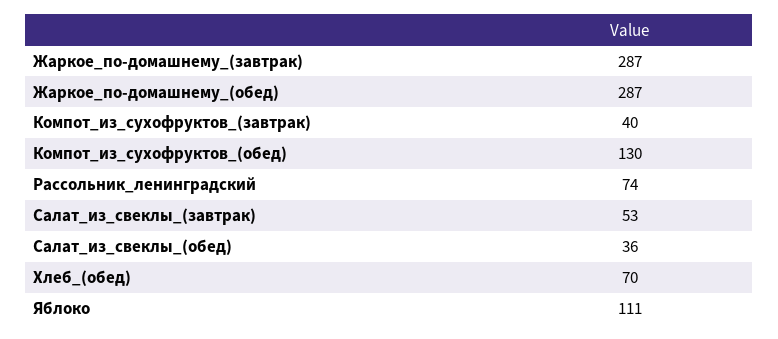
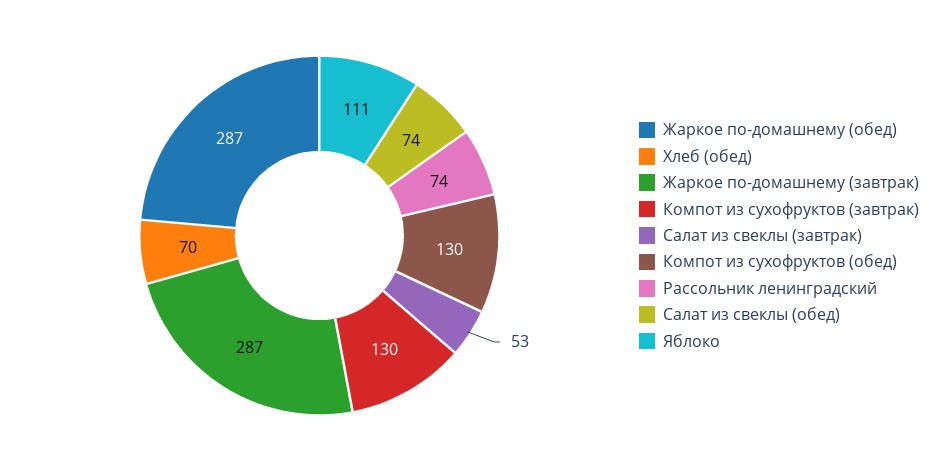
Компот_из_сухофруктов_(завтрак): 40 -> 130
Салат_из_свеклы_(обед): 36 -> 74

